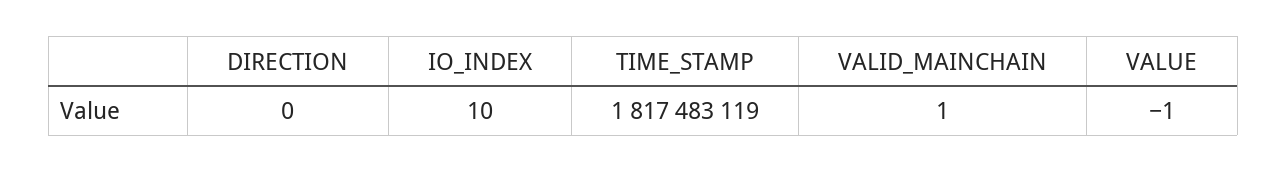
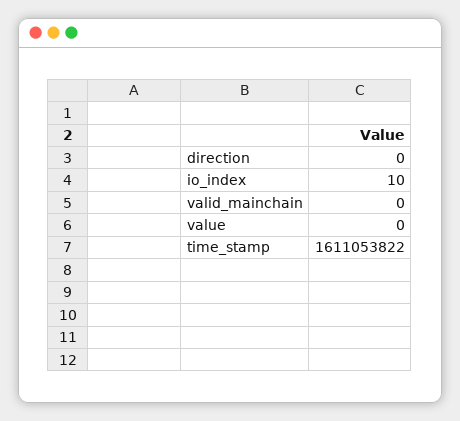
TIME_STAMP: 1817483119 -> 1611053822
VALID_MAINCHAIN: 1 -> 0
VALUE: -1 -> 0

